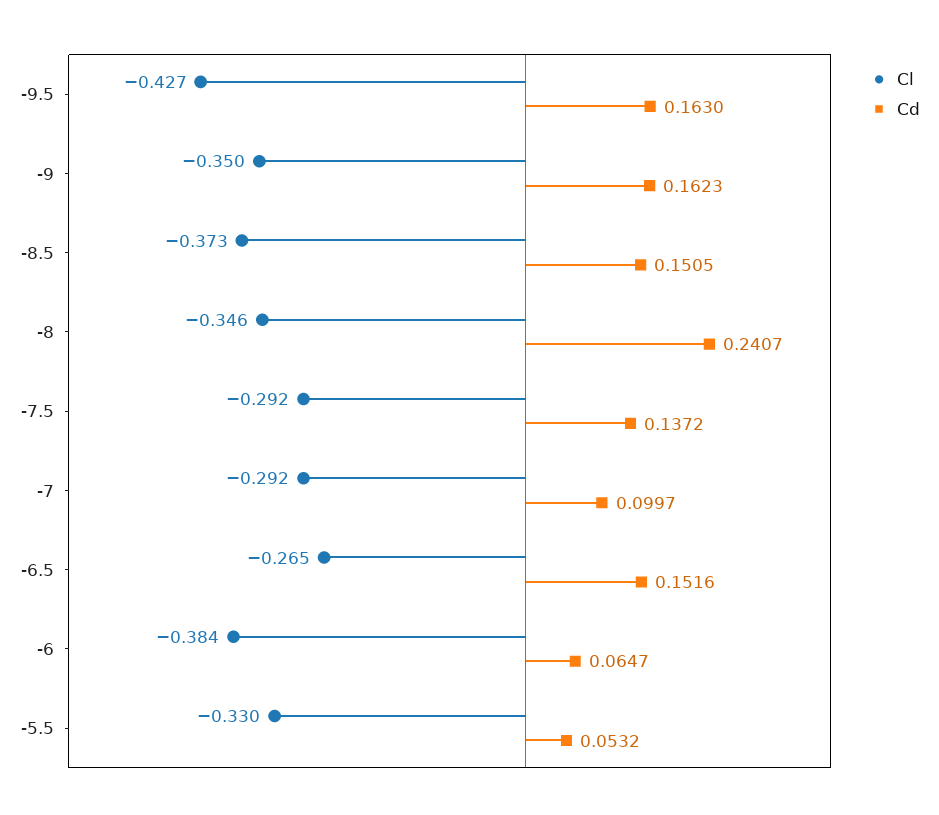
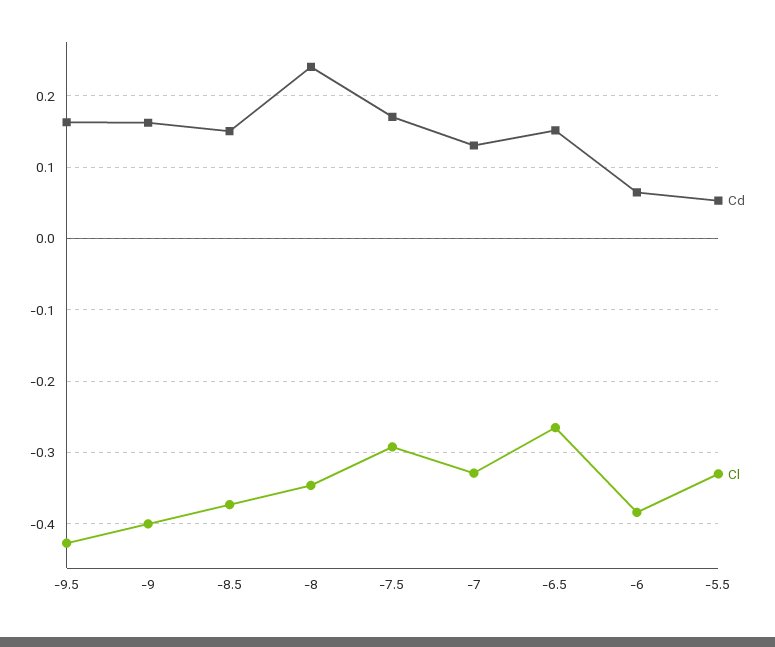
Cl, -9: -0.35 -> -0.4
Cd, -7.5: 0.1372 -> 0.17
Cl, -7: -0.292 -> -0.33
Cd, -7: 0.0997 -> 0.13

